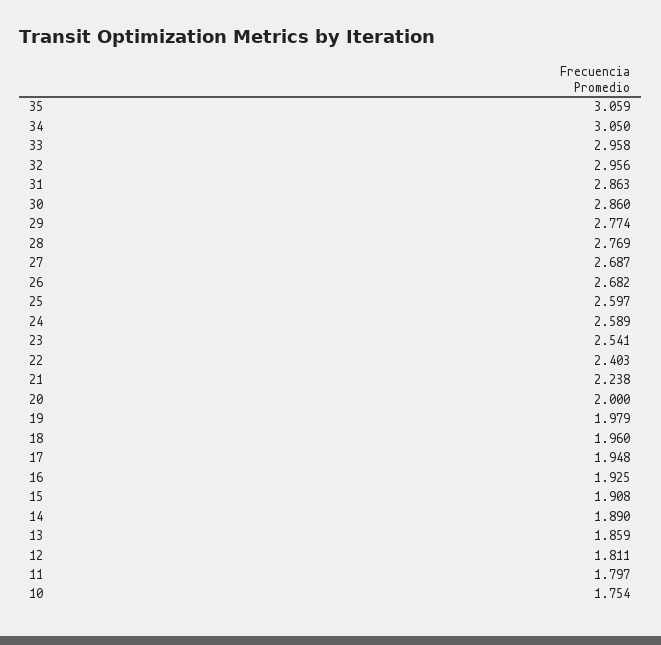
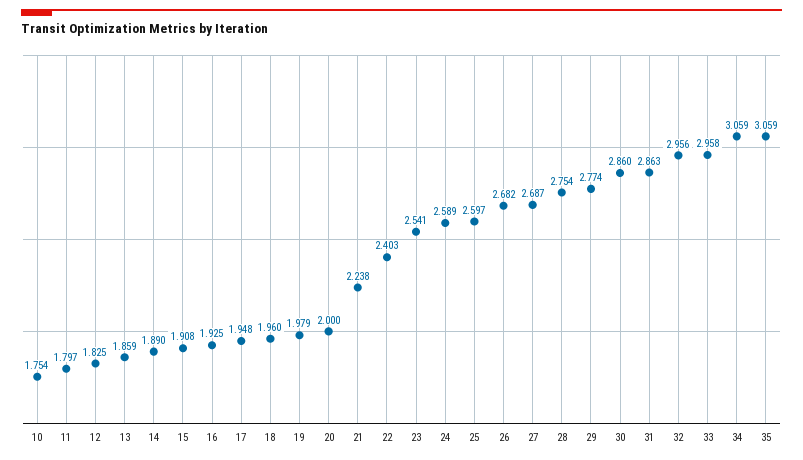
34: 3.05 -> 3.059
28: 2.769 -> 2.754
12: 1.811 -> 1.825

